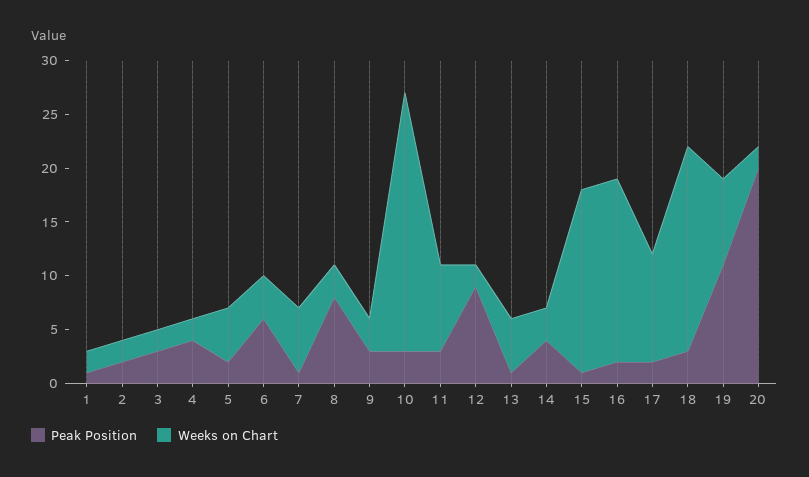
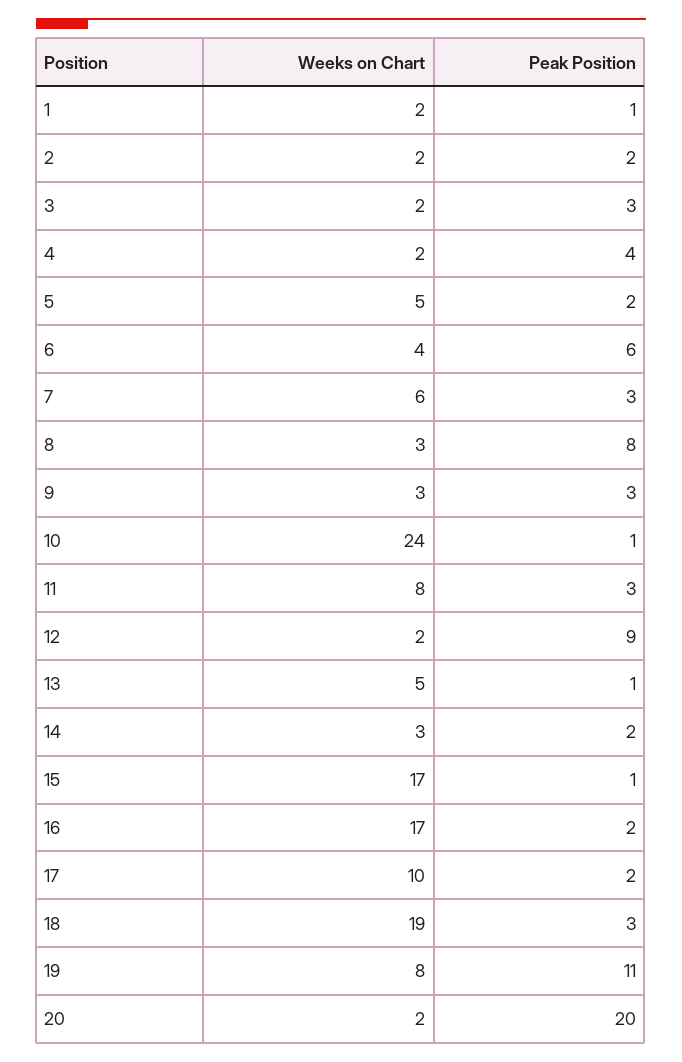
Peak Position, 7: 1 -> 3
Peak Position, 10: 3 -> 1
Peak Position, 14: 4 -> 2

